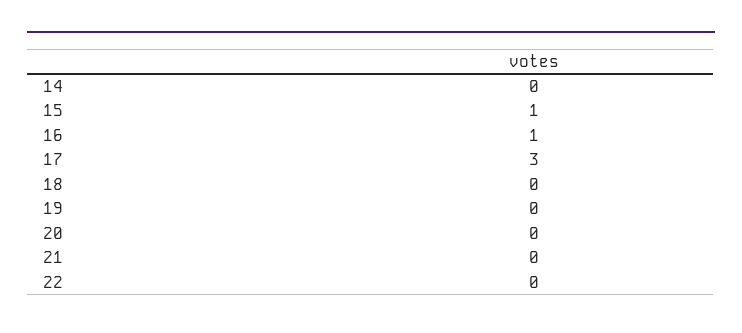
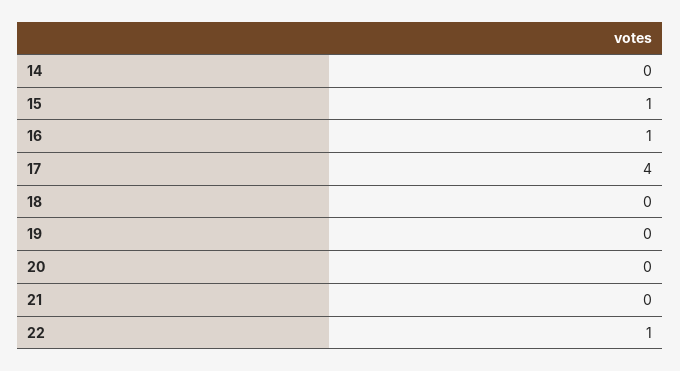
17: 3 -> 4
22: 0 -> 1

